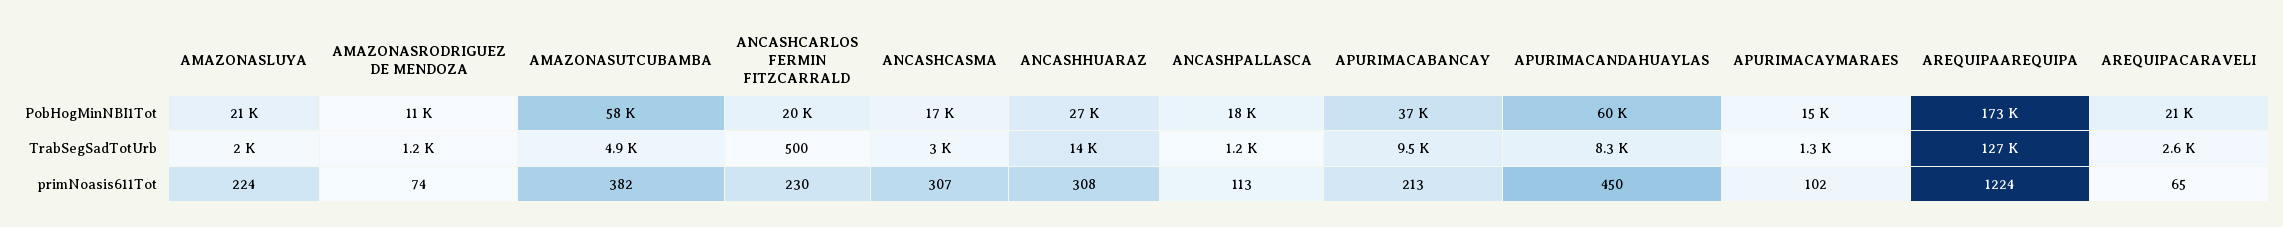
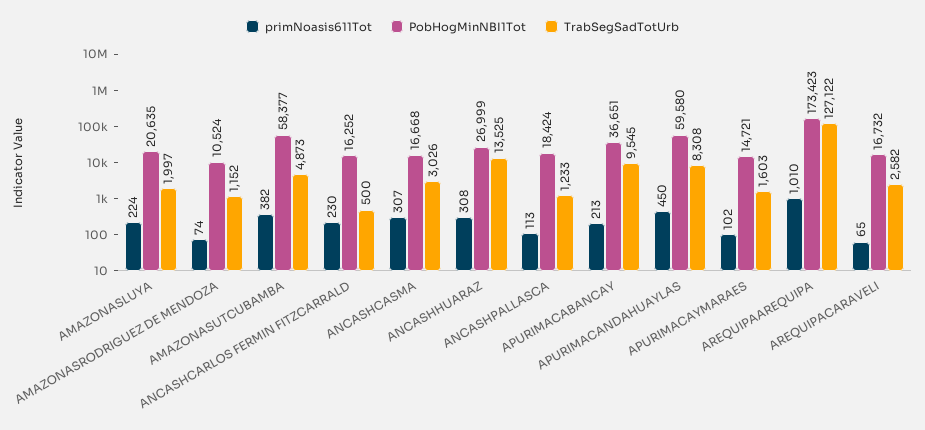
PobHogMinNBI1Tot, ANCASHCARLOS FERMIN FITZCARRALD: 20000 -> 16252
PobHogMinNBI1Tot, AREQUIPACARAVELI: 21000 -> 16732
TrabSegSadTotUrb, APURIMACAYMARAES: 1300 -> 1603
primNoasis611Tot, AREQUIPAAREQUIPA: 1224 -> 1010

